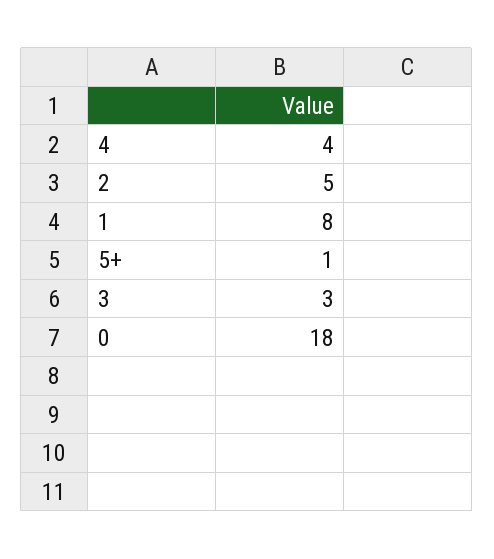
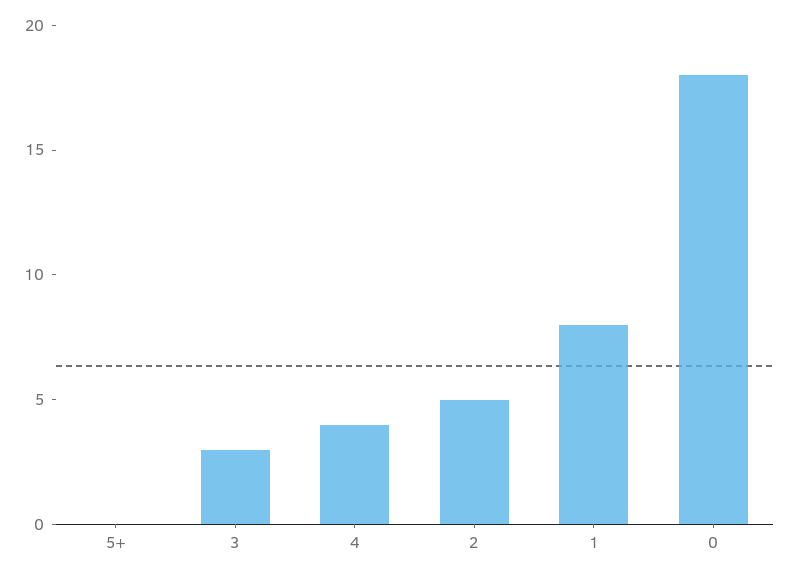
5+: 1 -> 0

